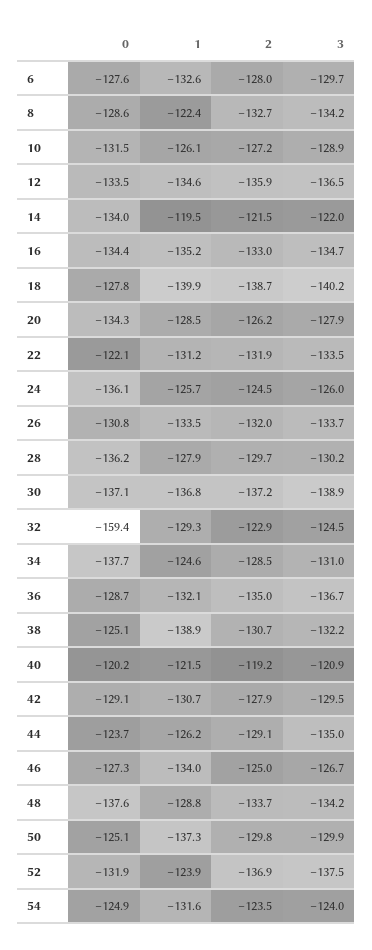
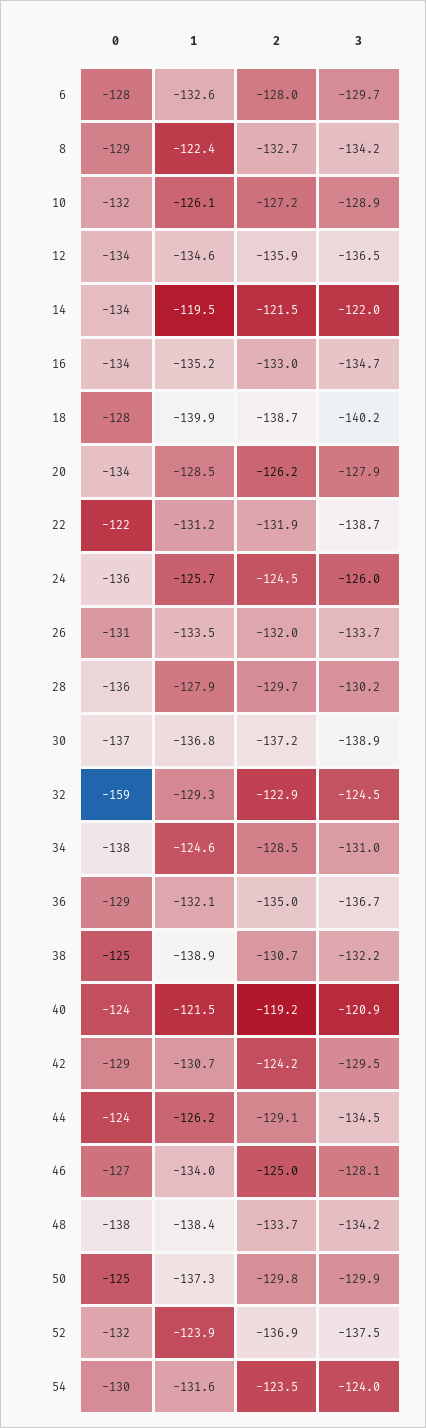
3, 22: -133.5 -> -138.7
0, 40: -120.2 -> -124
2, 42: -127.9 -> -124.2
3, 44: -135 -> -134.5
3, 46: -126.7 -> -128.1
1, 48: -128.8 -> -138.4
0, 54: -124.9 -> -130

